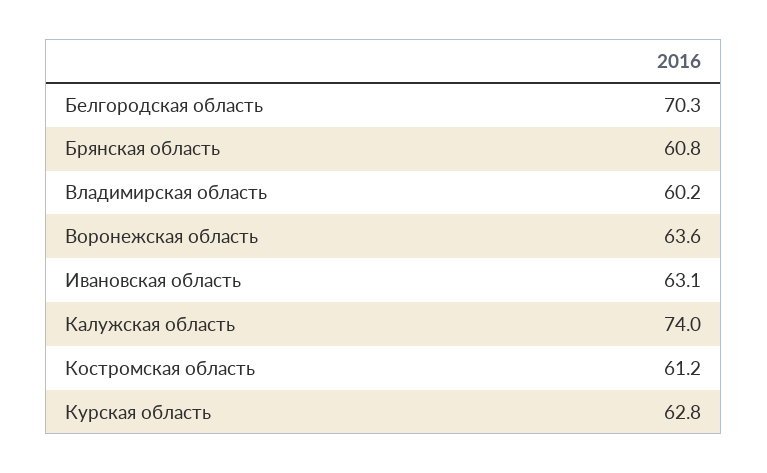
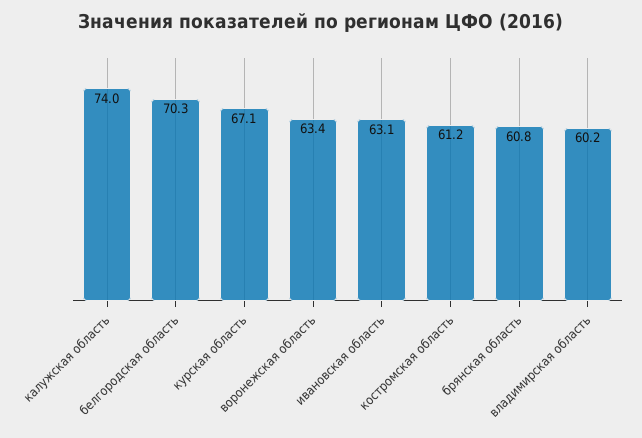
Воронежская область: 63.6 -> 63.4
Курская область: 62.8 -> 67.1

